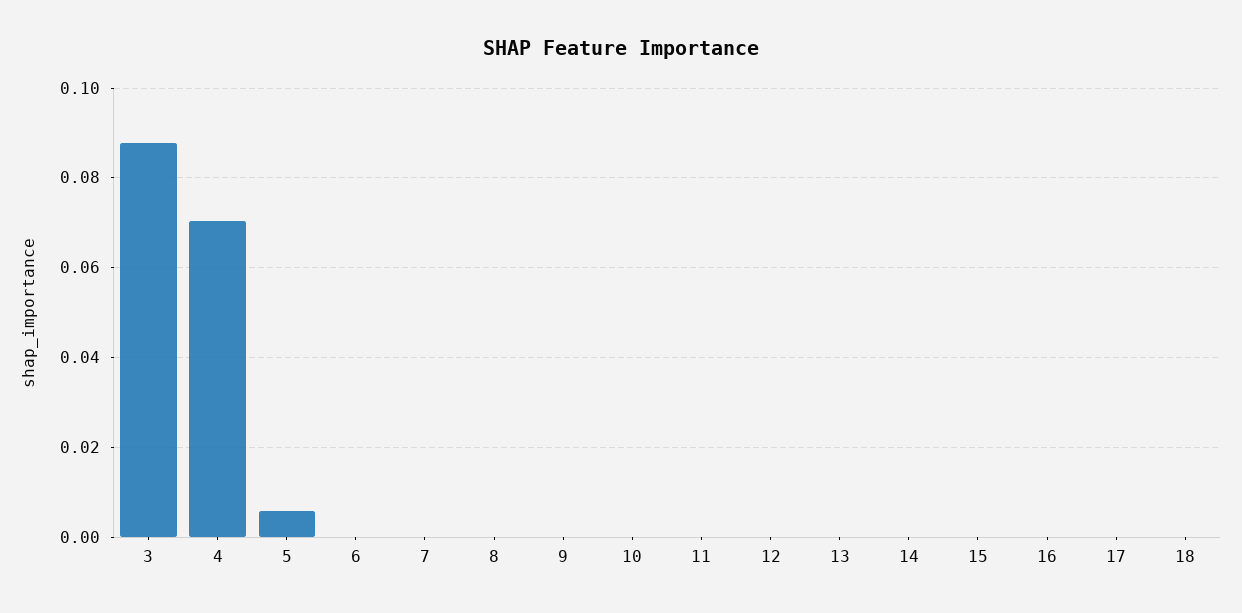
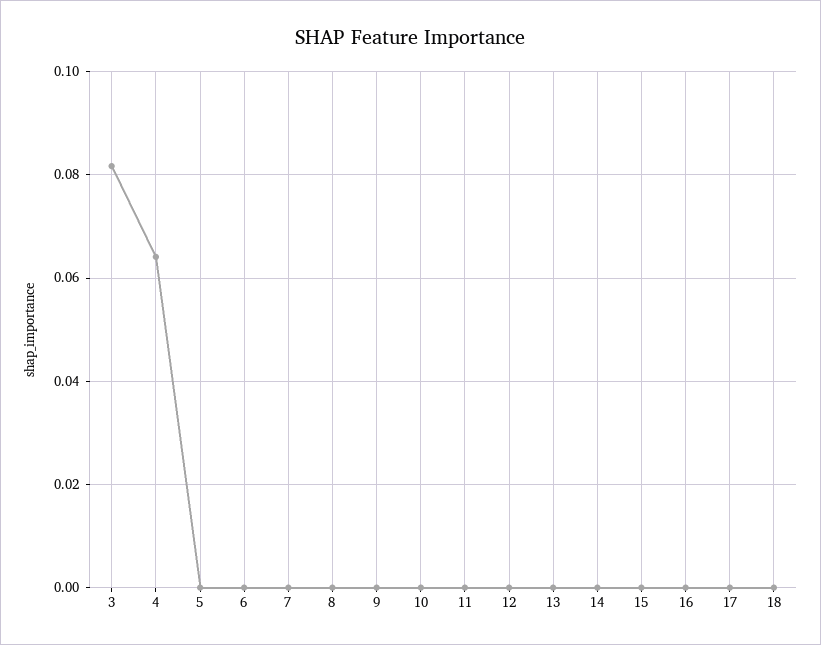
3: 0.088 -> 0.082
4: 0.07 -> 0.064
5: 0.006 -> 0

